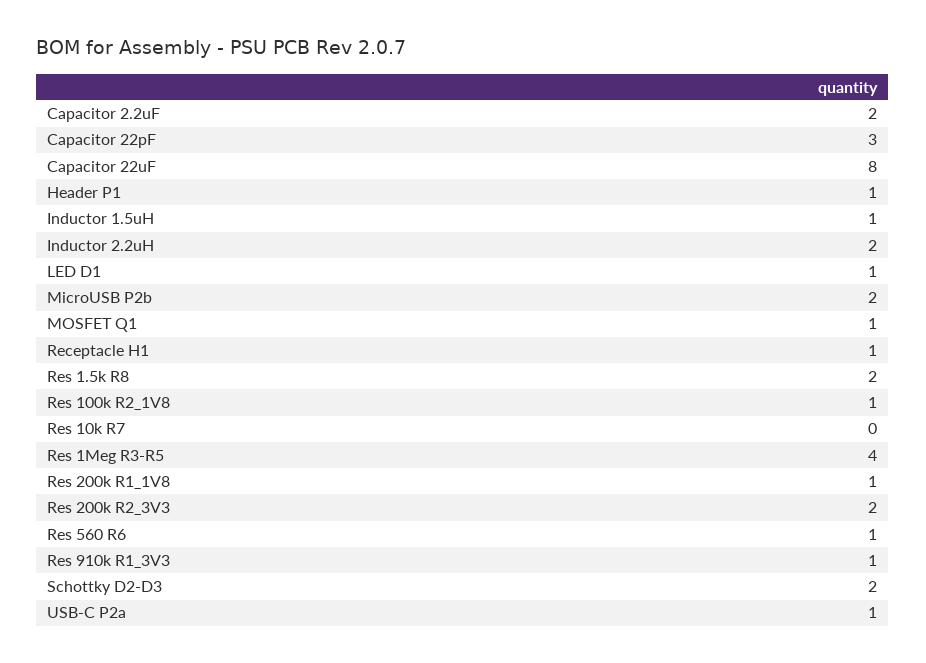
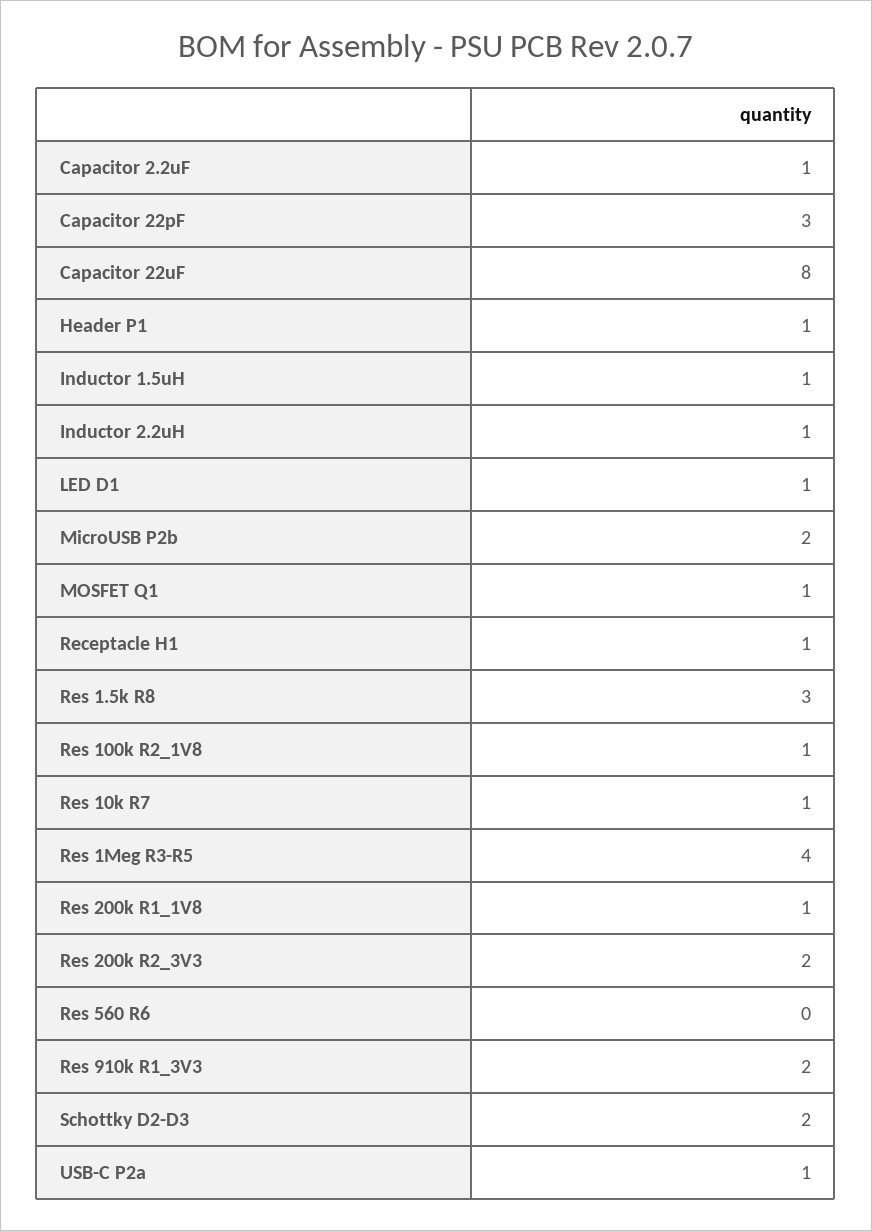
Capacitor 2.2uF: 2 -> 1
Inductor 2.2uH: 2 -> 1
Res 1.5k R8: 2 -> 3
Res 10k R7: 0 -> 1
Res 560 R6: 1 -> 0
Res 910k R1_3V3: 1 -> 2

